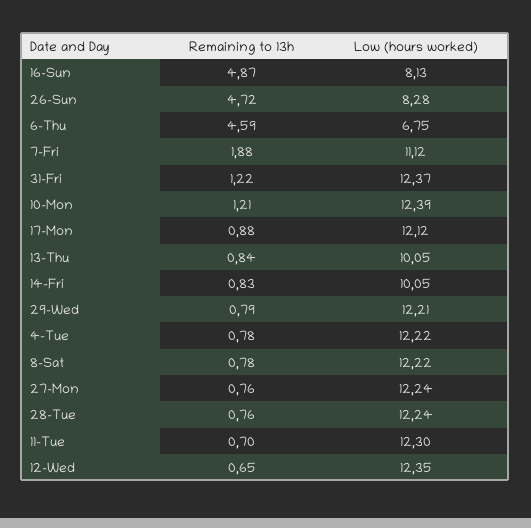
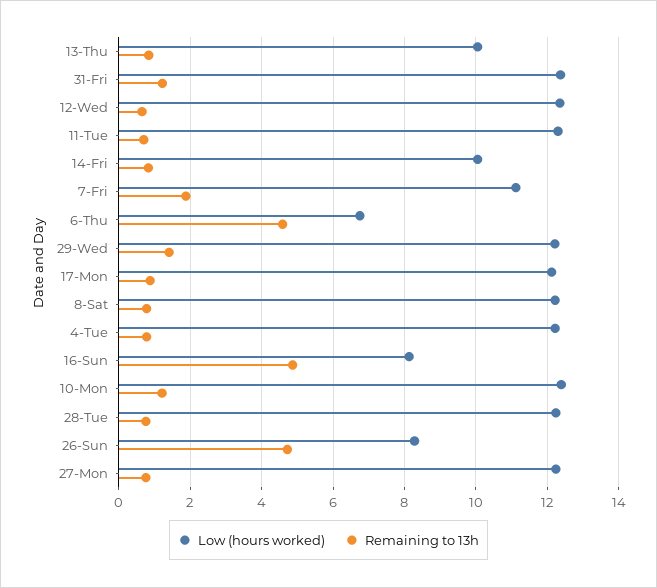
Remaining to 13h, 29-Wed: 0.79 -> 1.4

